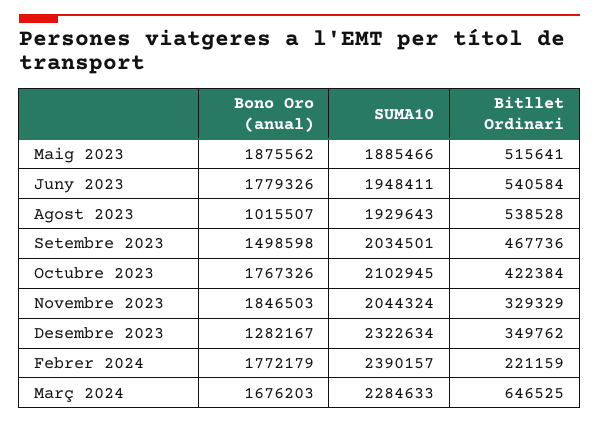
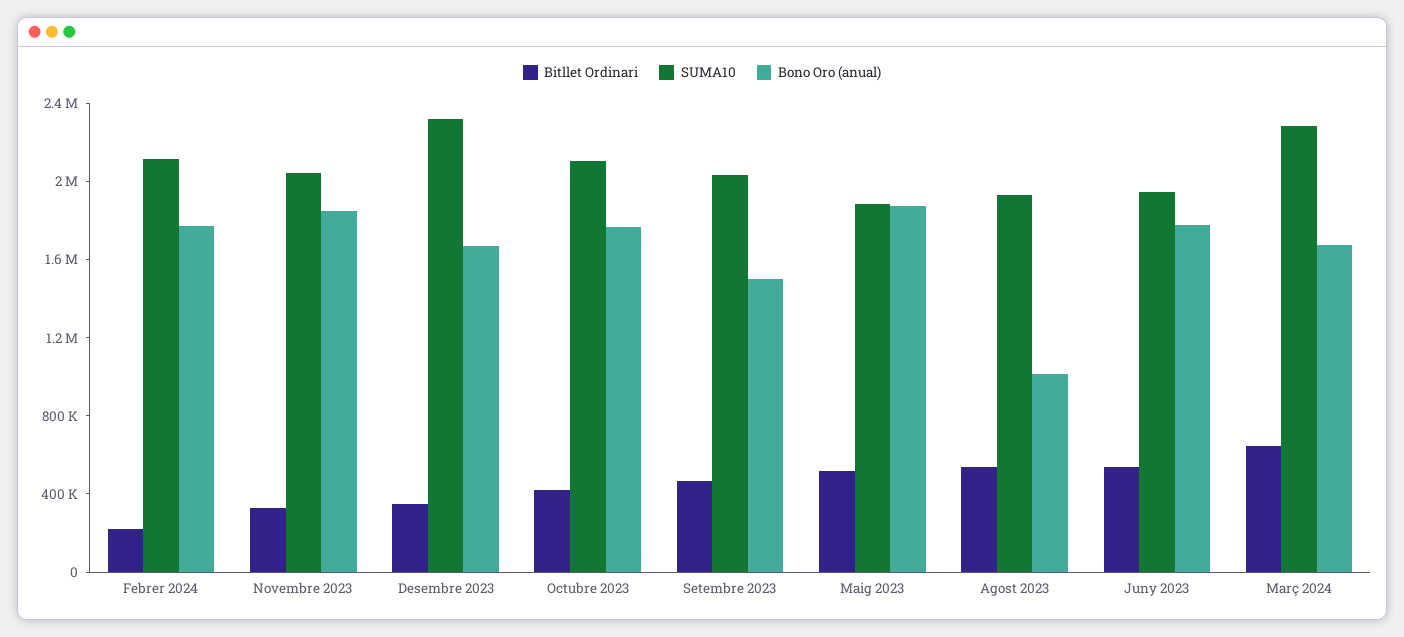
Bono Oro (anual), Desembre 2023: 1282167 -> 1700000
SUMA10, Febrer 2024: 2390157 -> 2100000

